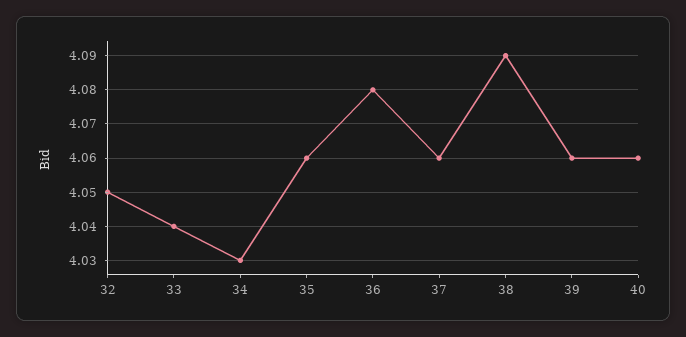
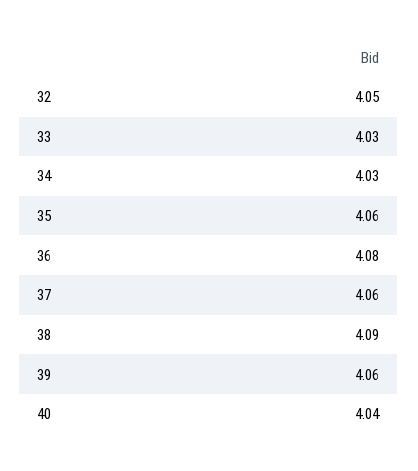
33: 4.04 -> 4.03
40: 4.06 -> 4.04

